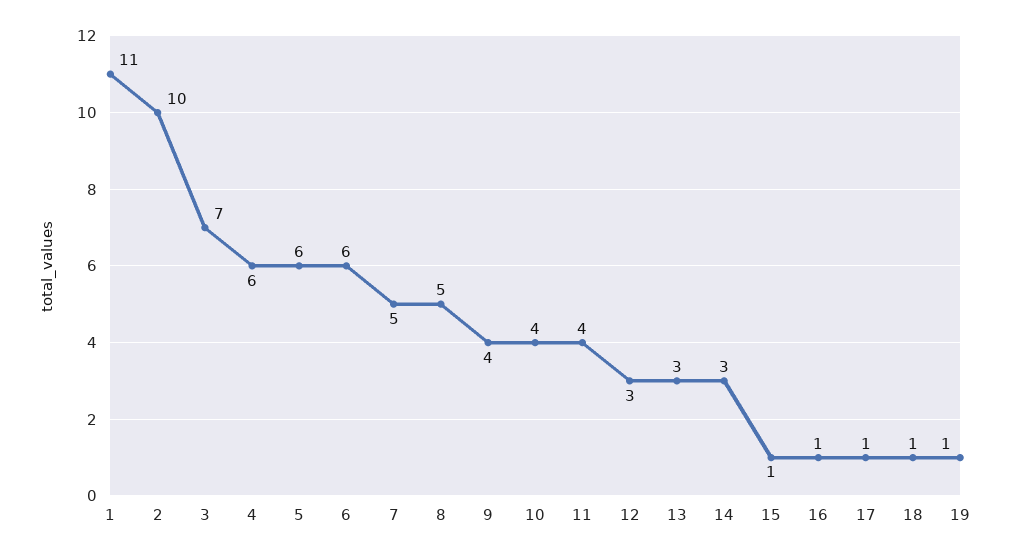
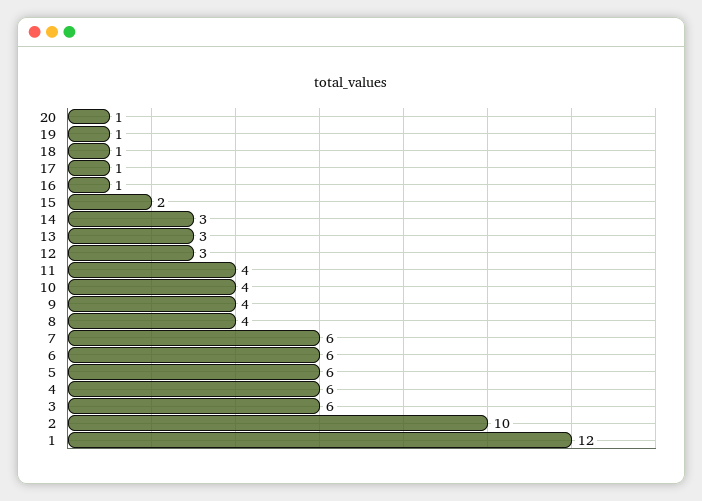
1: 11 -> 12
3: 7 -> 6
7: 5 -> 6
8: 5 -> 4
15: 1 -> 2
20: none -> 1

